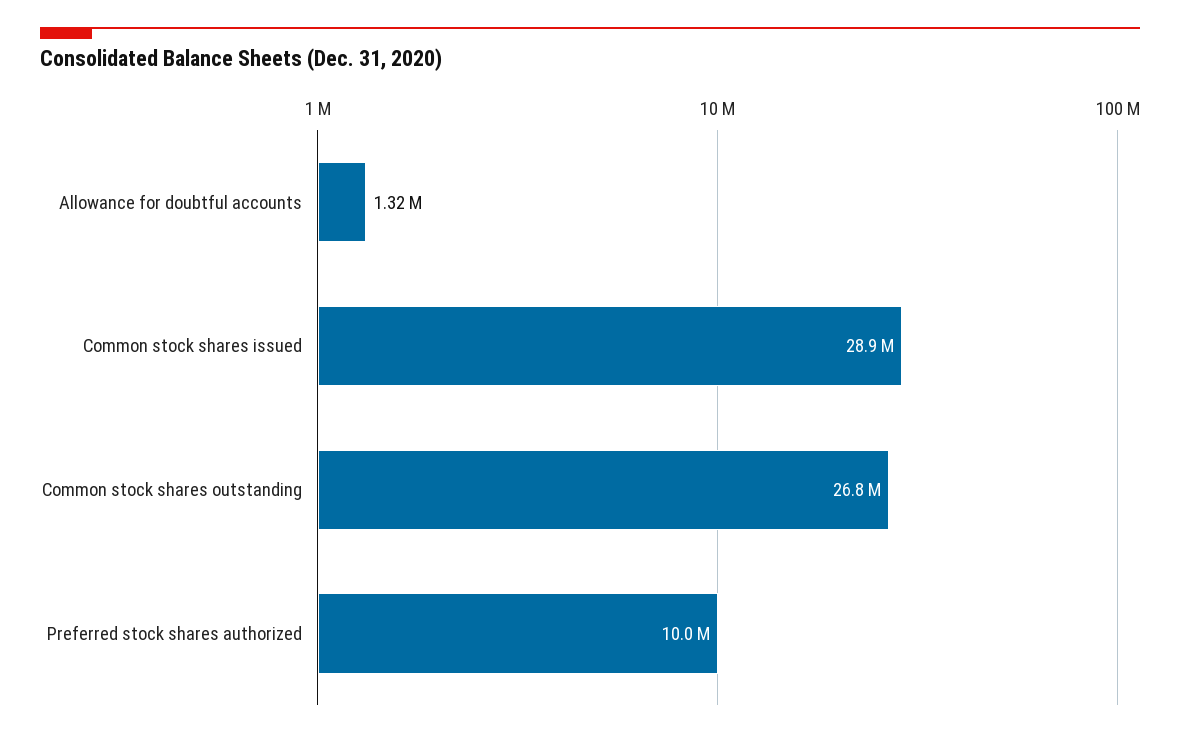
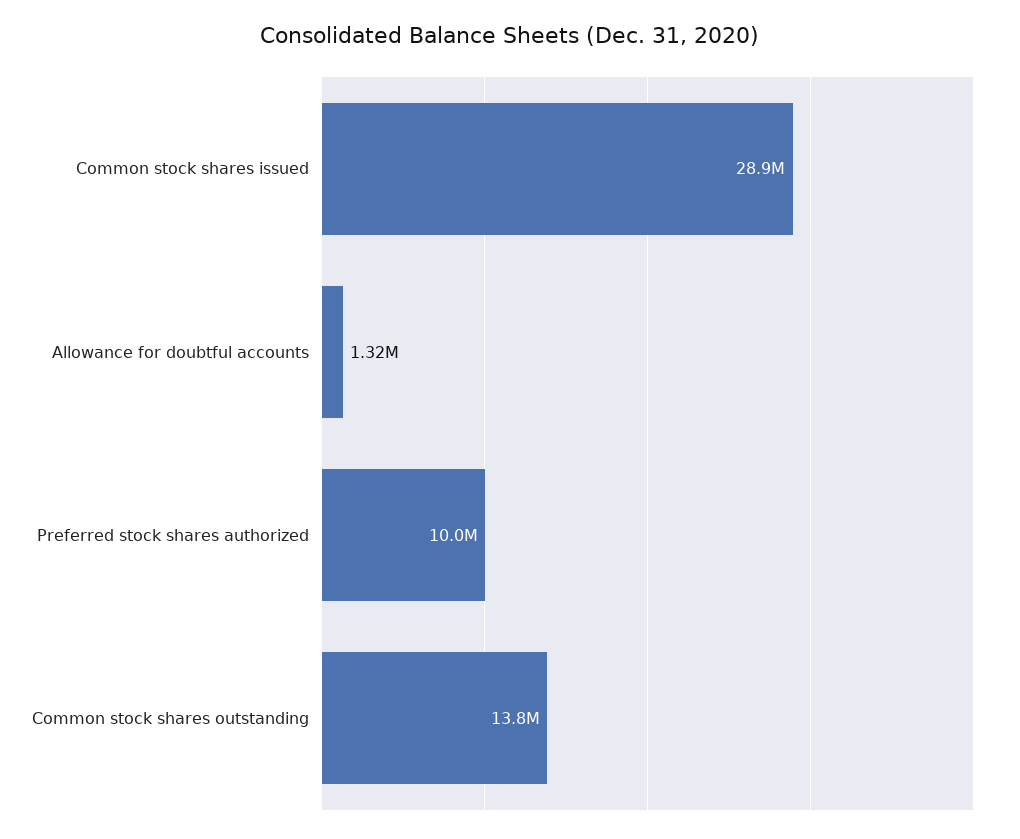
Common stock shares outstanding: 26800000 -> 13800000

